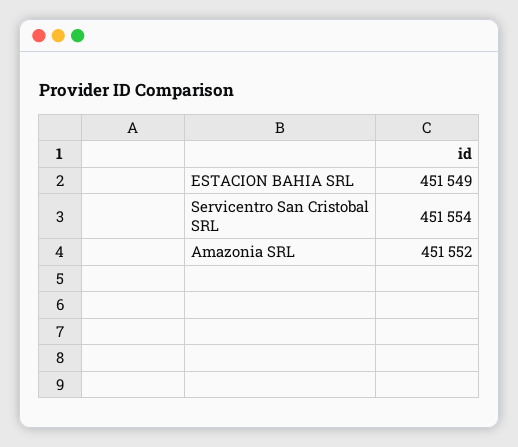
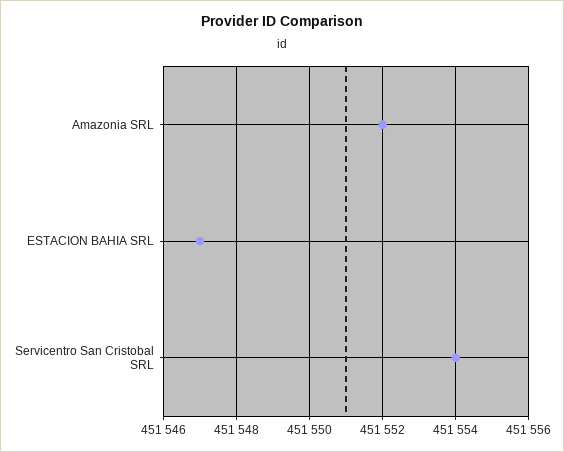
ESTACION BAHIA SRL: 451549 -> 451547

